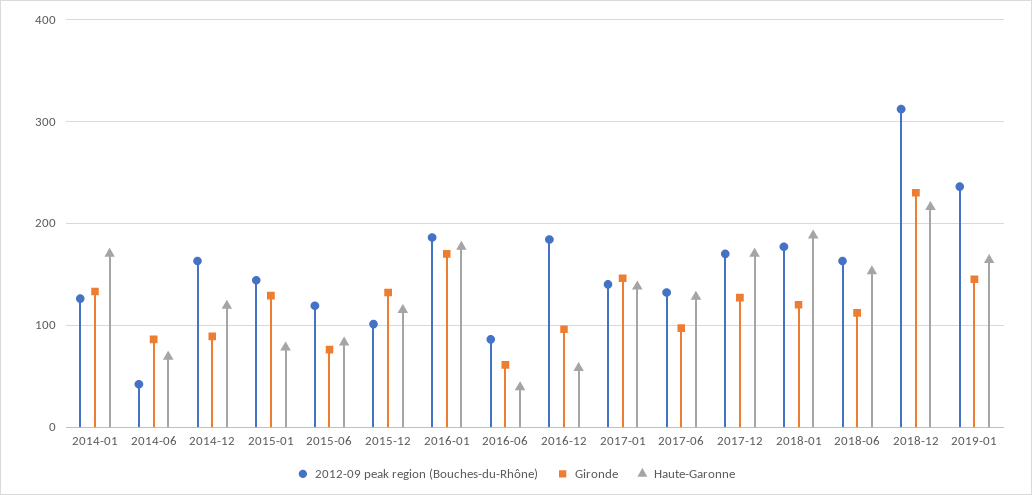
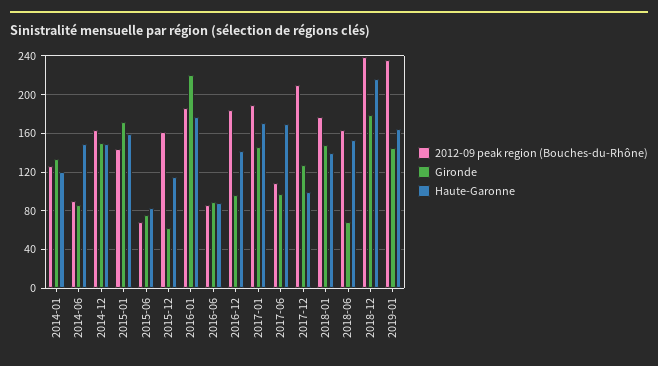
Haute-Garonne, 2014-01: 170 -> 120
2012-09 peak region (Bouches-du-Rhône), 2014-06: 40 -> 90
Haute-Garonne, 2014-06: 70 -> 150
Gironde, 2014-12: 90 -> 150
Haute-Garonne, 2014-12: 120 -> 150
Gironde, 2015-01: 130 -> 170
Haute-Garonne, 2015-01: 80 -> 160
2012-09 peak region (Bouches-du-Rhône), 2015-06: 120 -> 70
2012-09 peak region (Bouches-du-Rhône), 2015-12: 100 -> 160
Gironde, 2015-12: 130 -> 60
Gironde, 2016-01: 170 -> 220
Gironde, 2016-06: 60 -> 90
Haute-Garonne, 2016-06: 40 -> 90
Haute-Garonne, 2016-12: 60 -> 140
2012-09 peak region (Bouches-du-Rhône), 2017-01: 140 -> 190
Haute-Garonne, 2017-01: 140 -> 170
2012-09 peak region (Bouches-du-Rhône), 2017-06: 130 -> 110
Haute-Garonne, 2017-06: 130 -> 170
2012-09 peak region (Bouches-du-Rhône), 2017-12: 170 -> 210
Haute-Garonne, 2017-12: 170 -> 100
Gironde, 2018-01: 120 -> 150
Haute-Garonne, 2018-01: 190 -> 140
Gironde, 2018-06: 110 -> 70
2012-09 peak region (Bouches-du-Rhône), 2018-12: 310 -> 240
Gironde, 2018-12: 230 -> 180

